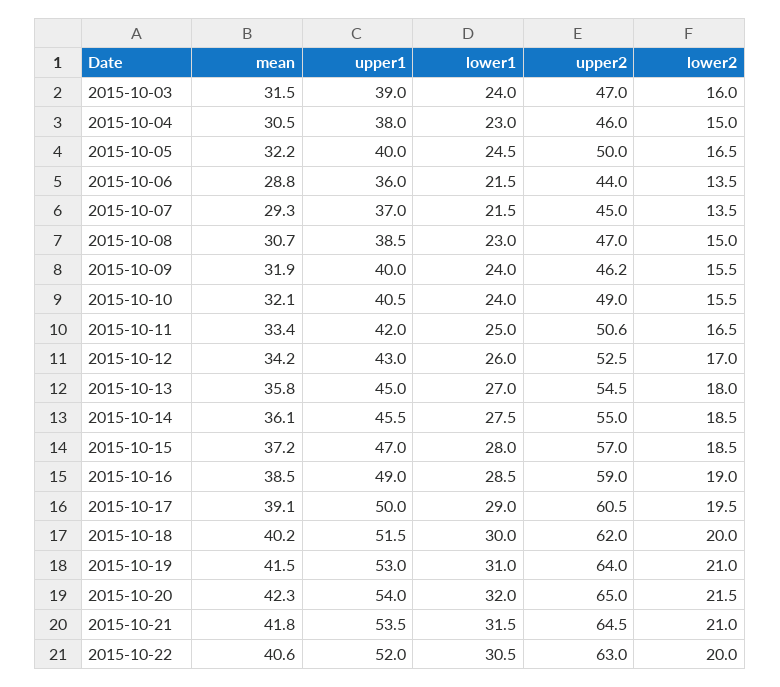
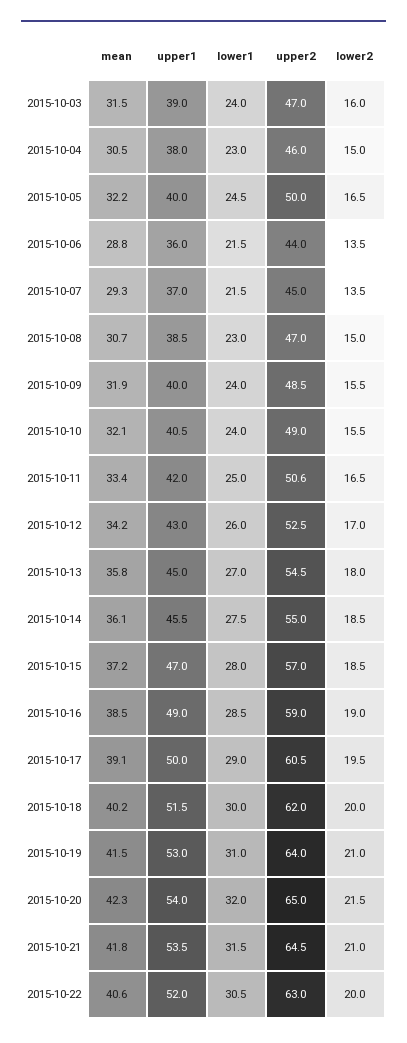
upper2, 2015-10-09: 46.2 -> 48.5

